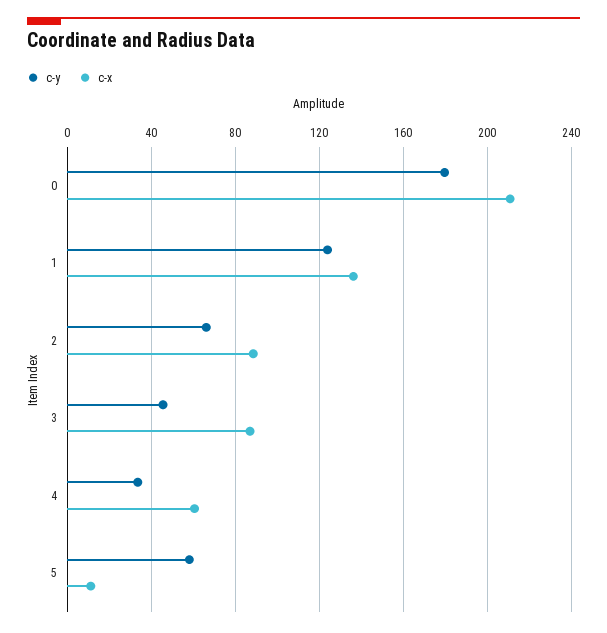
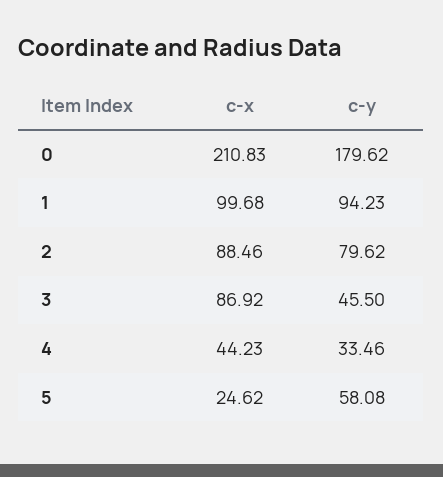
c-y, 1: 125 -> 94.23
c-x, 1: 135 -> 99.68
c-y, 2: 65 -> 79.62
c-x, 4: 60 -> 44.23
c-x, 5: 10 -> 24.62

